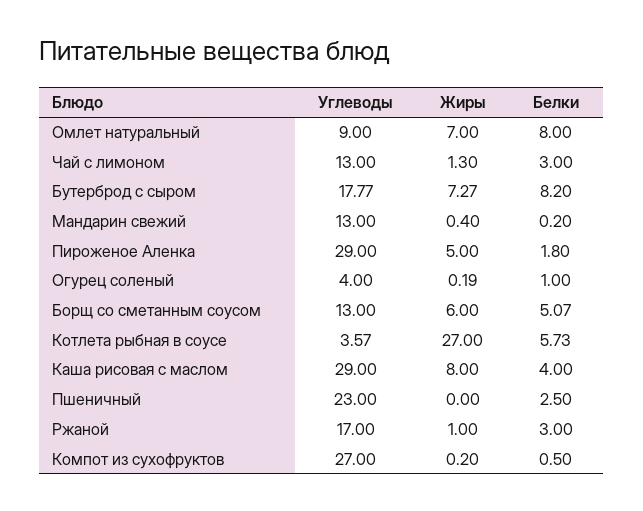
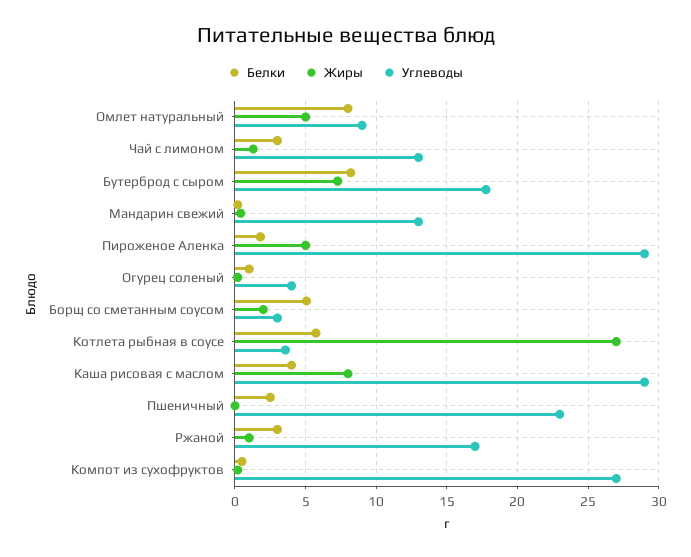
Жиры, Омлет натуральный: 7 -> 5
Углеводы, Борщ со сметанным соусом: 13 -> 3
Жиры, Борщ со сметанным соусом: 6 -> 2

